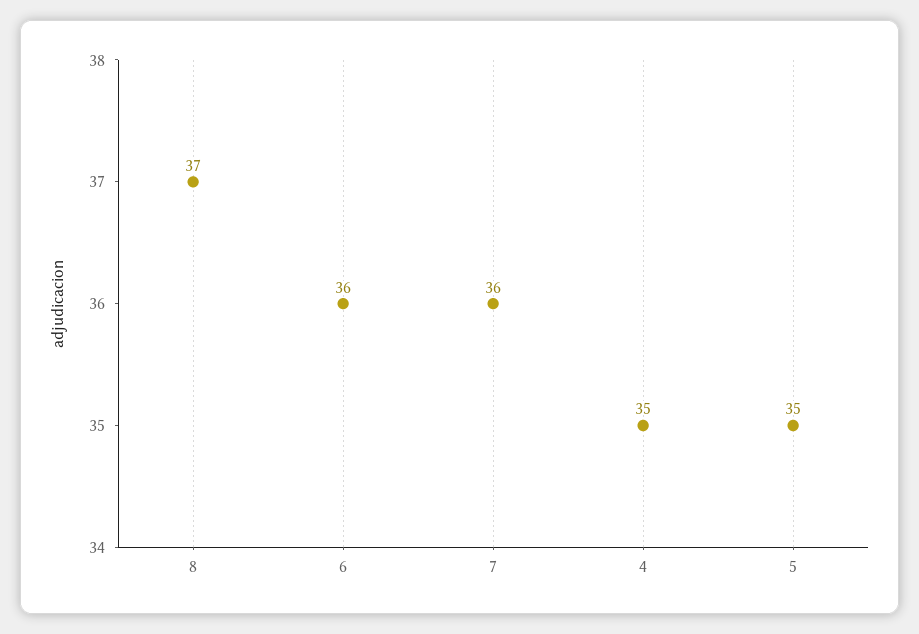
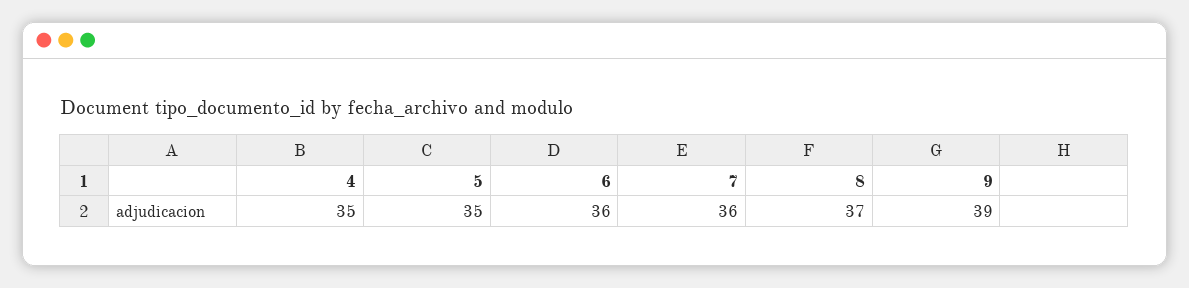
9: none -> 39

